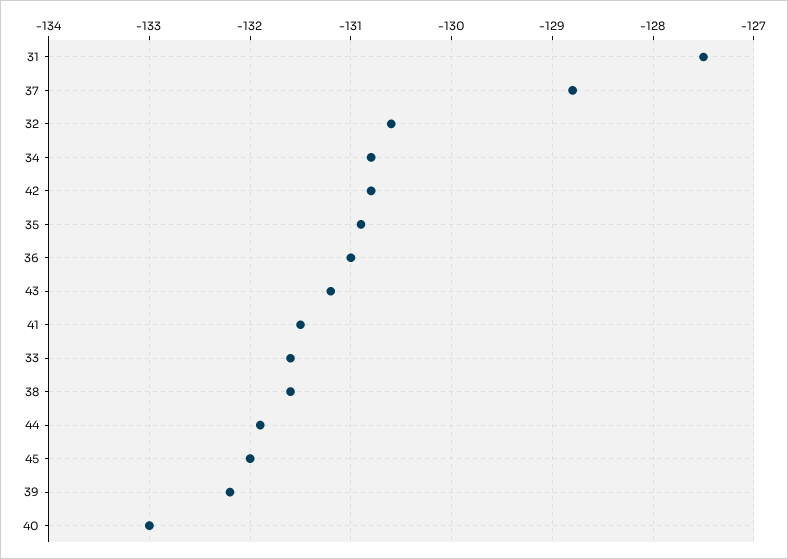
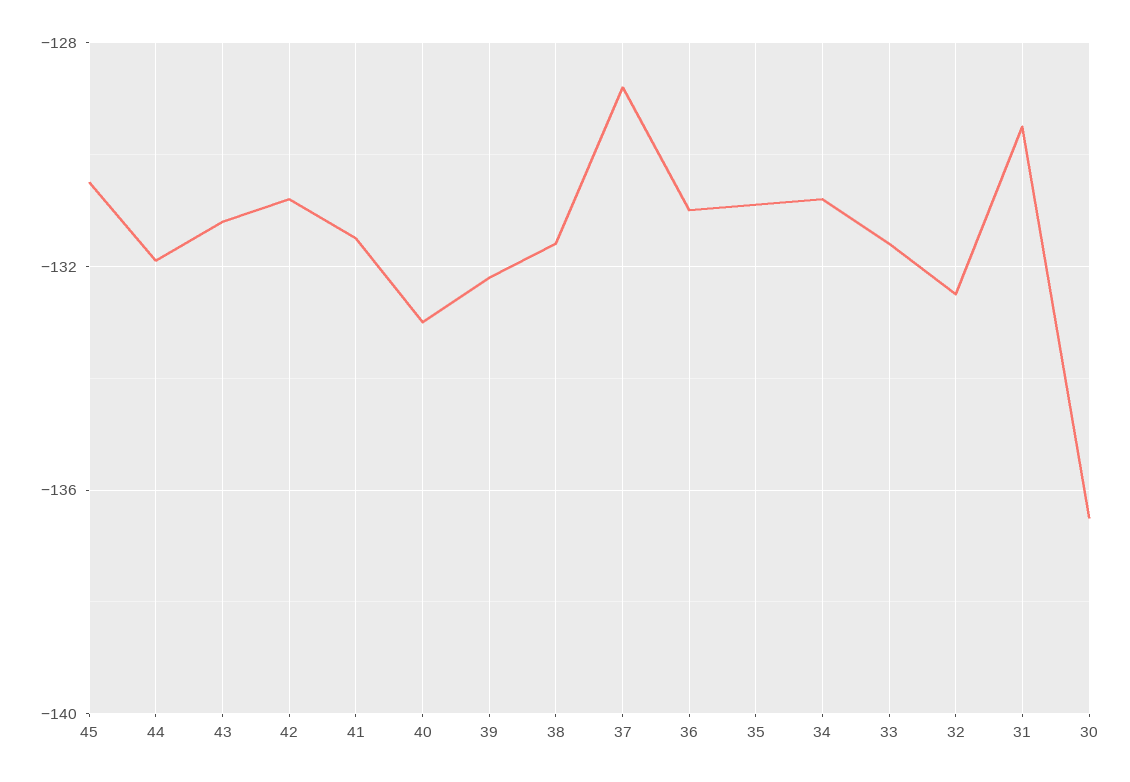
31: -127.5 -> -129.5
32: -130.6 -> -132.5
45: -132 -> -130.5
30: none -> -136.5

